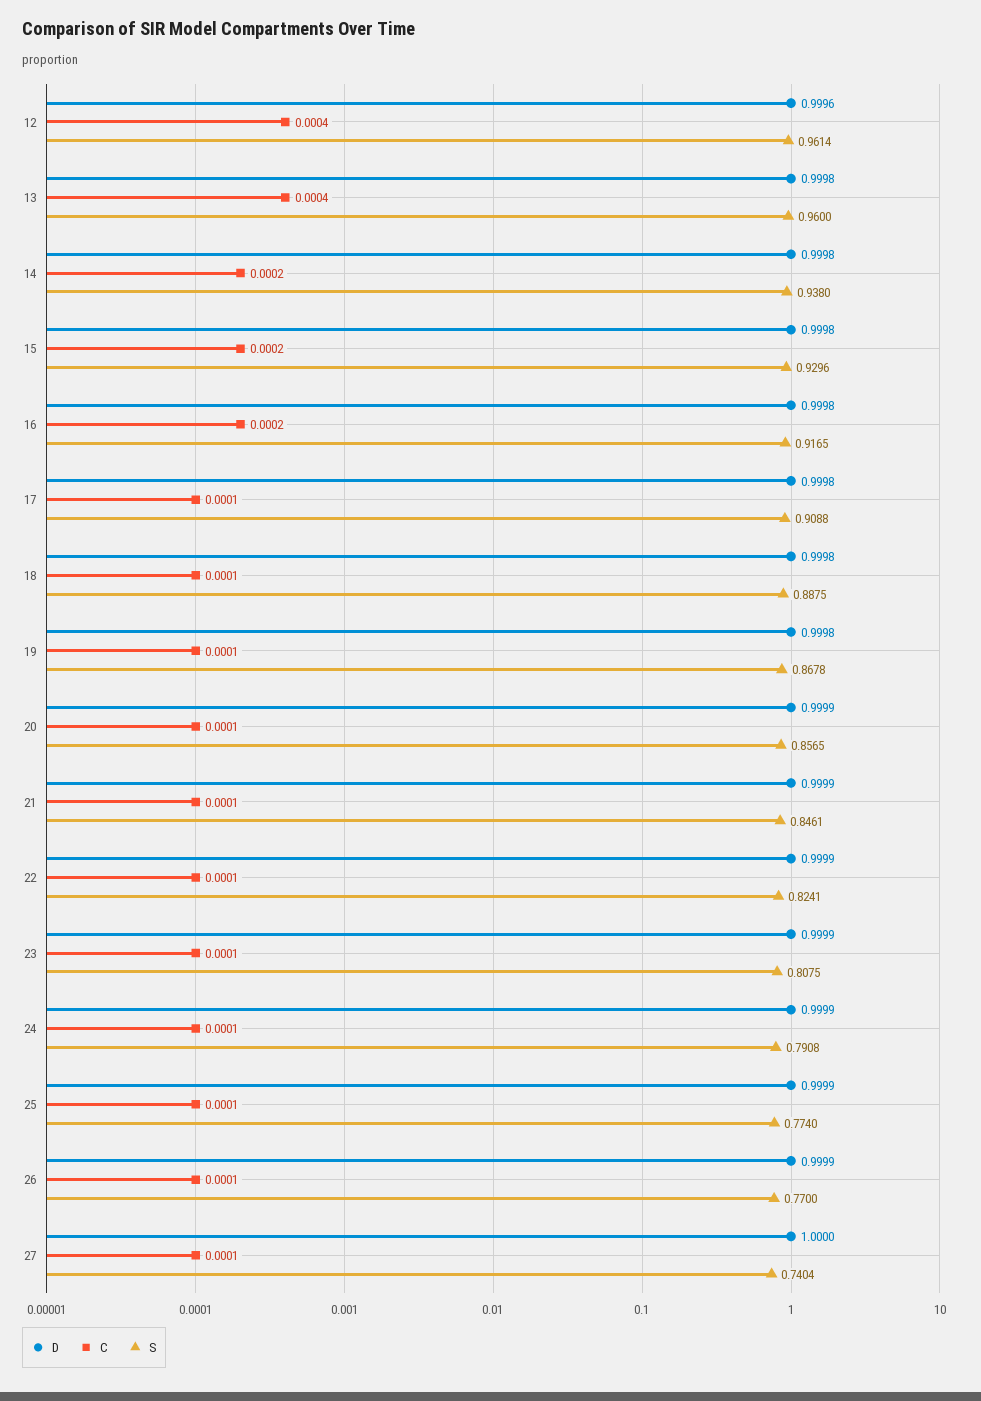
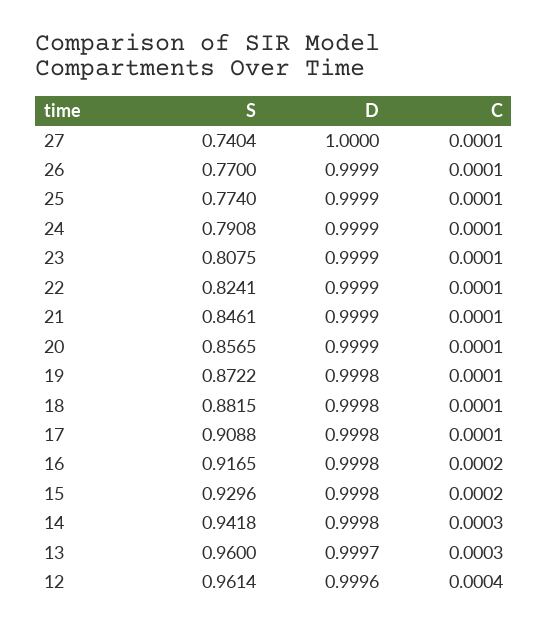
D, 13: 0.9998 -> 0.9997
C, 13: 0.0004 -> 0.0003
C, 14: 0.0002 -> 0.0003
S, 14: 0.938 -> 0.9418
S, 18: 0.8875 -> 0.8815
S, 19: 0.8678 -> 0.8722

